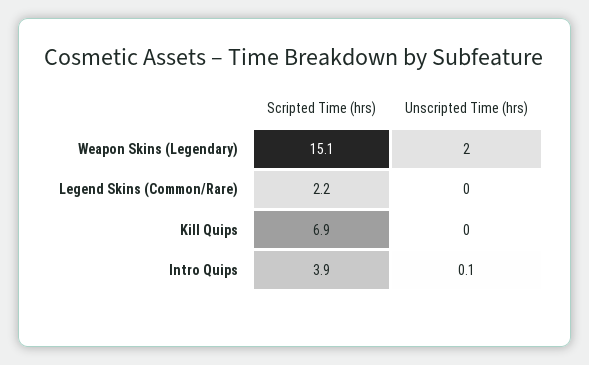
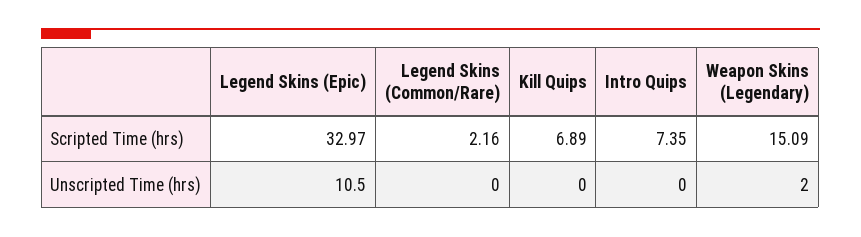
Scripted Time (hrs), Intro Quips: 3.9 -> 7.35
Unscripted Time (hrs), Intro Quips: 0.1 -> 0
Scripted Time (hrs), Legend Skins (Epic): none -> 32.97
Unscripted Time (hrs), Legend Skins (Epic): none -> 10.5

